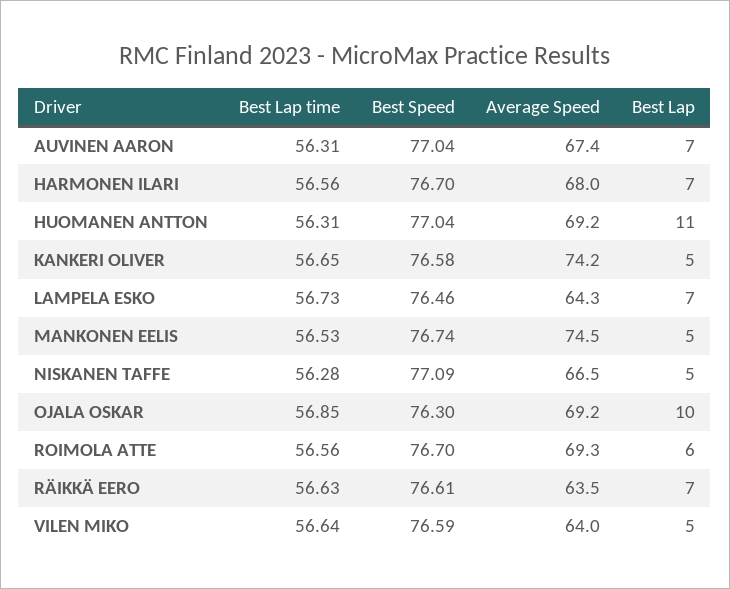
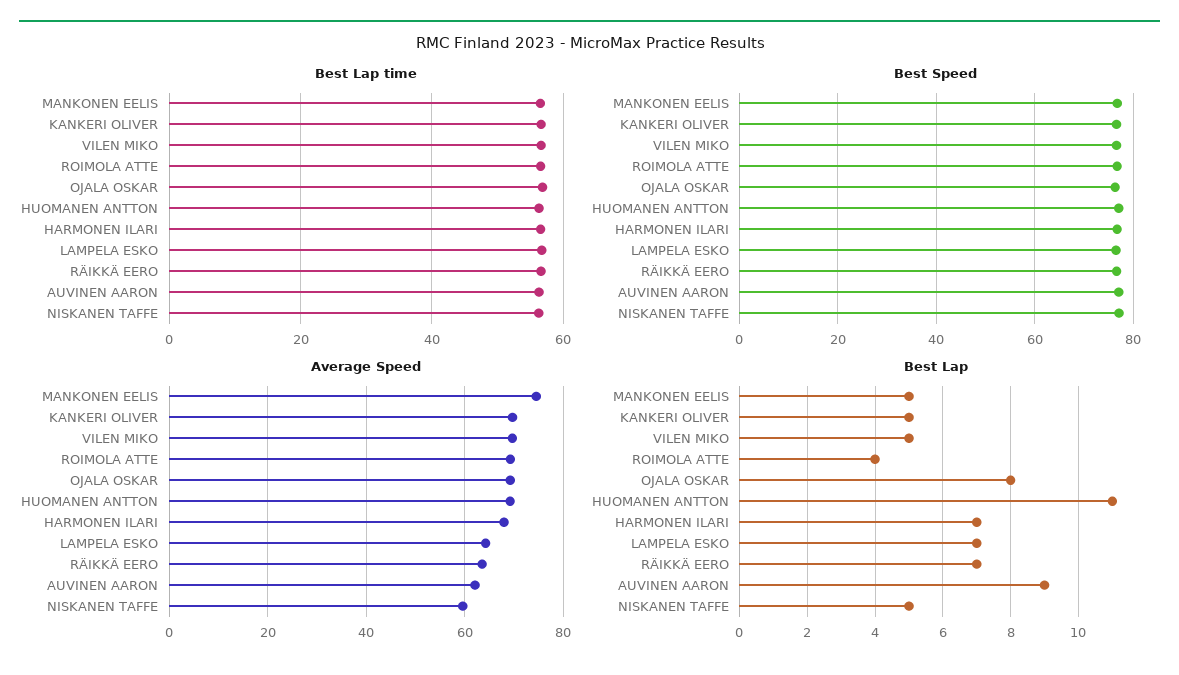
Average Speed, AUVINEN AARON: 67.4 -> 62
Best Lap, AUVINEN AARON: 7 -> 9
Average Speed, KANKERI OLIVER: 74.2 -> 70
Average Speed, NISKANEN TAFFE: 66.5 -> 60
Best Lap, OJALA OSKAR: 10 -> 8
Best Lap, ROIMOLA ATTE: 6 -> 4
Average Speed, VILEN MIKO: 64 -> 70

